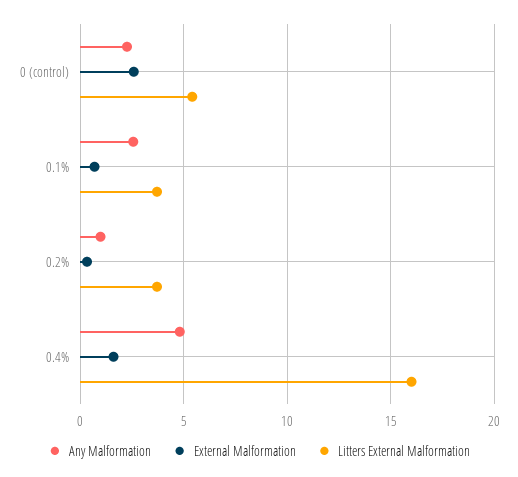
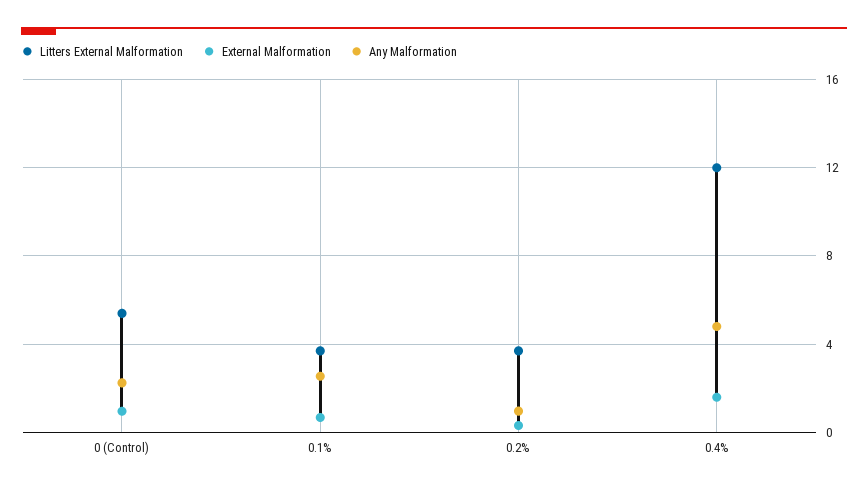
External Malformation, 0 (control): 2.5 -> 1
Litters External Malformation, 0.4%: 16 -> 12

